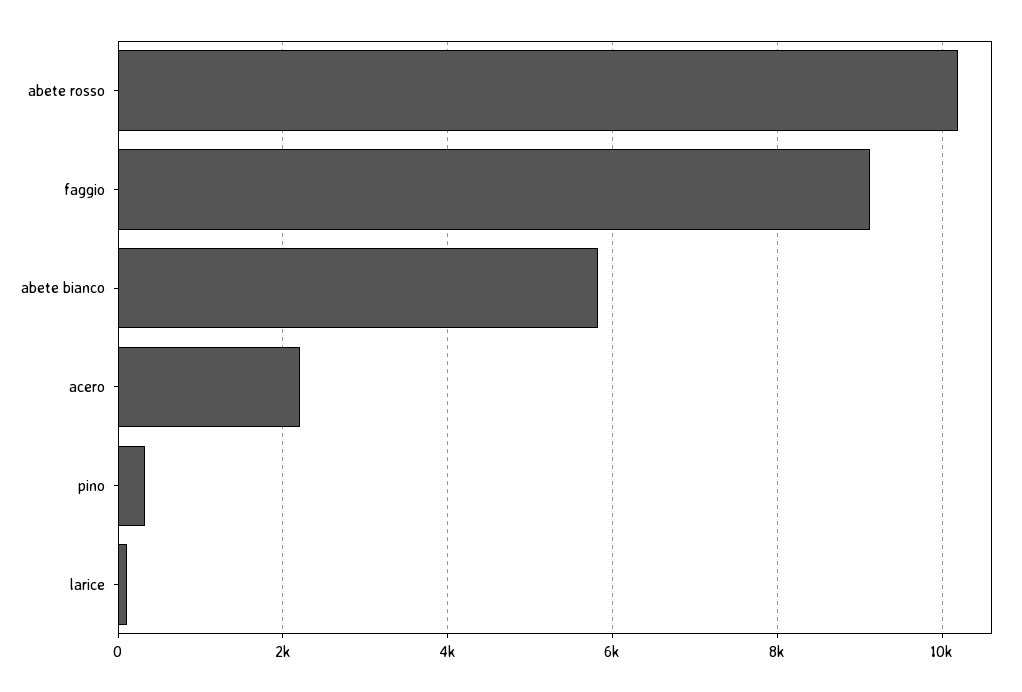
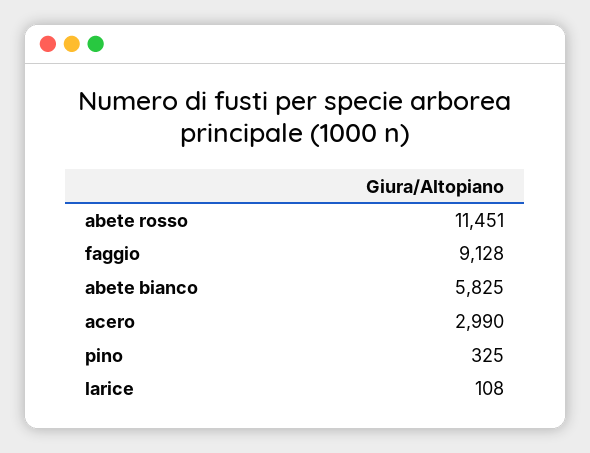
abete rosso: 10200 -> 11451
acero: 2200 -> 2990

